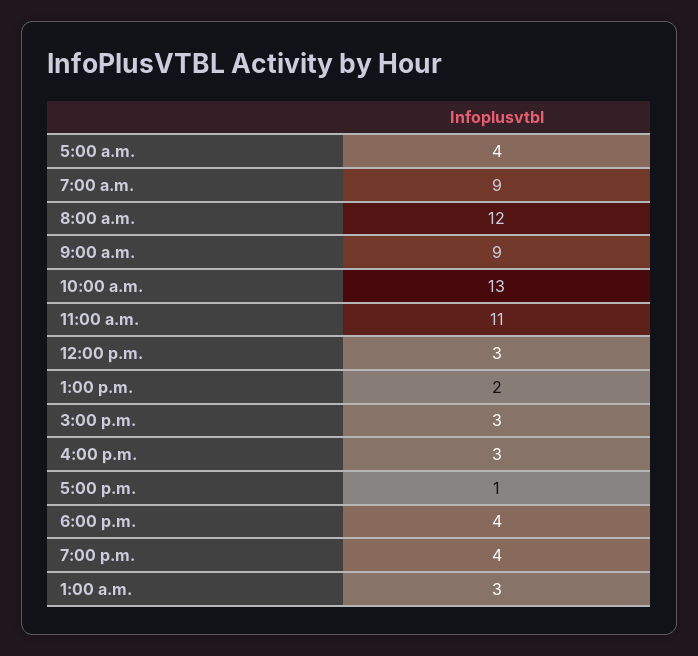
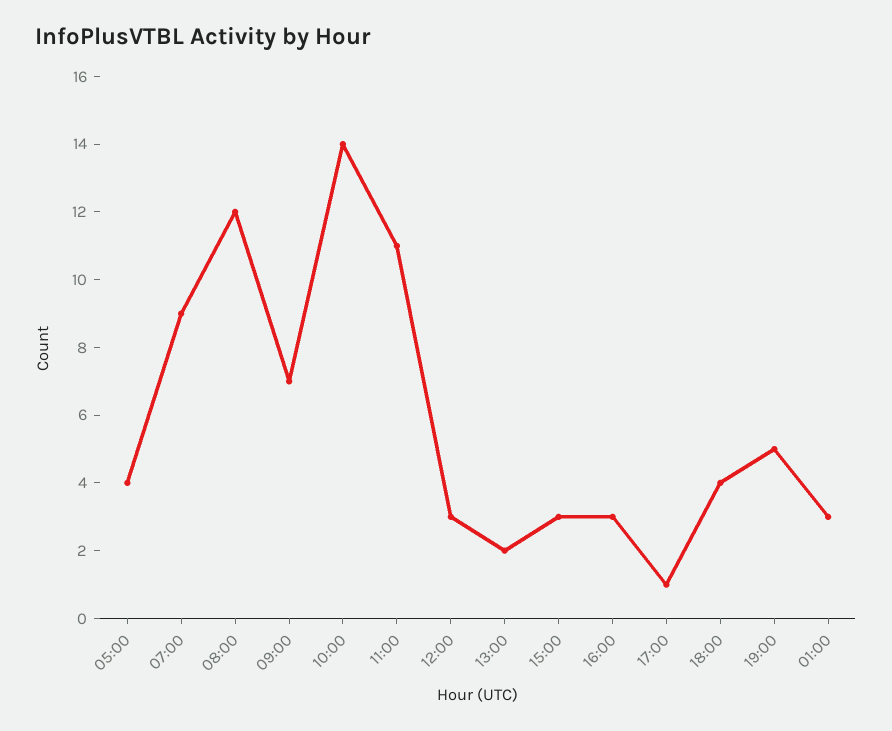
9:00 a.m.: 9 -> 7
10:00 a.m.: 13 -> 14
7:00 p.m.: 4 -> 5

